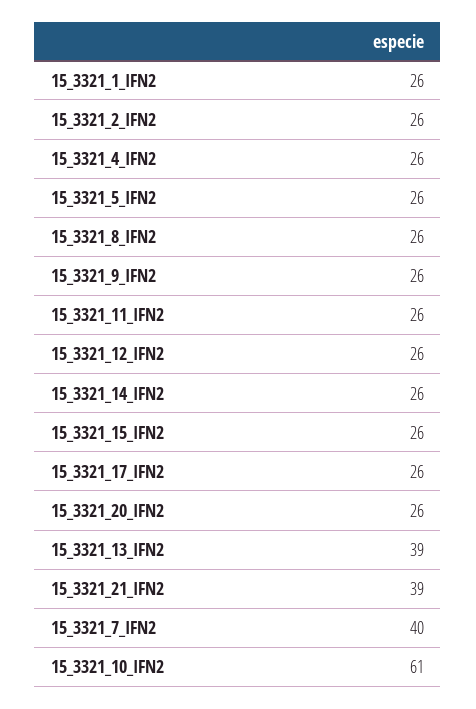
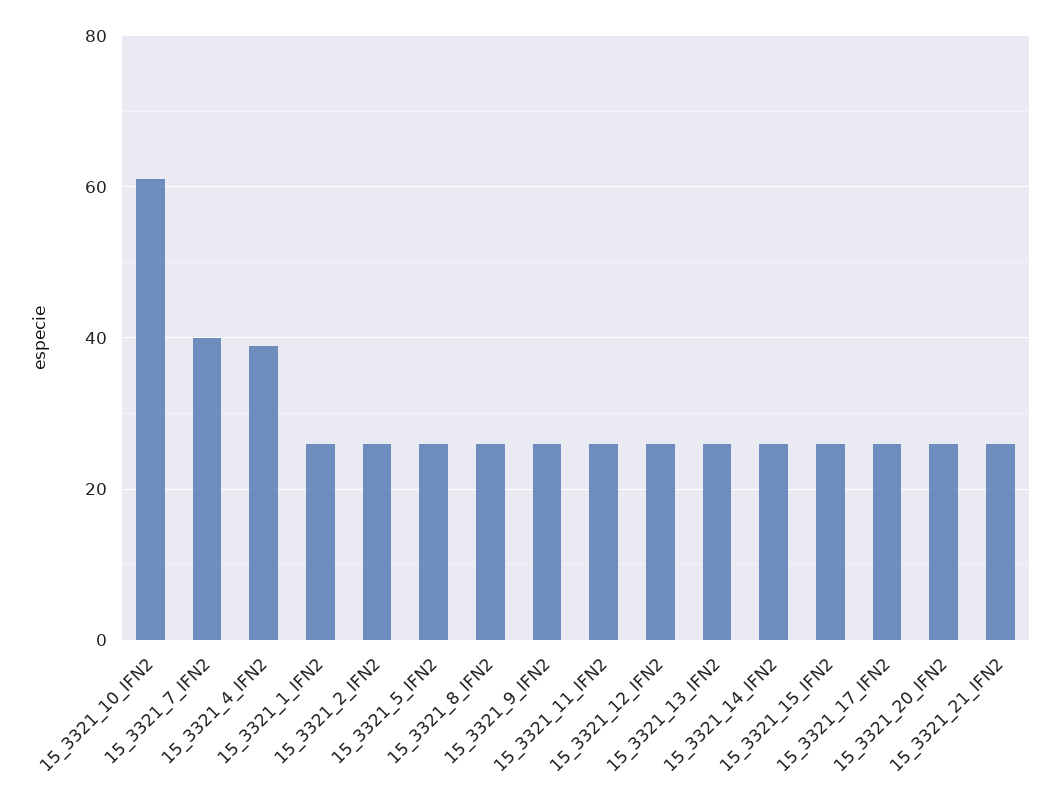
15_3321_4_IFN2: 26 -> 40
15_3321_13_IFN2: 39 -> 25
15_3321_21_IFN2: 39 -> 25

